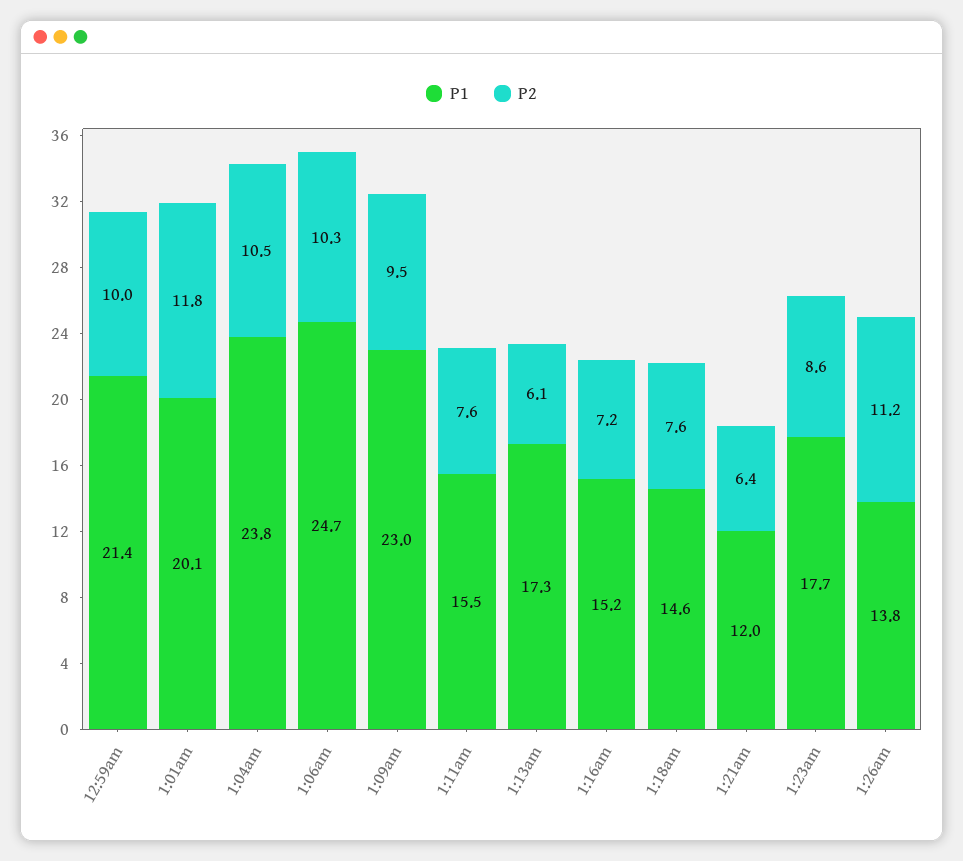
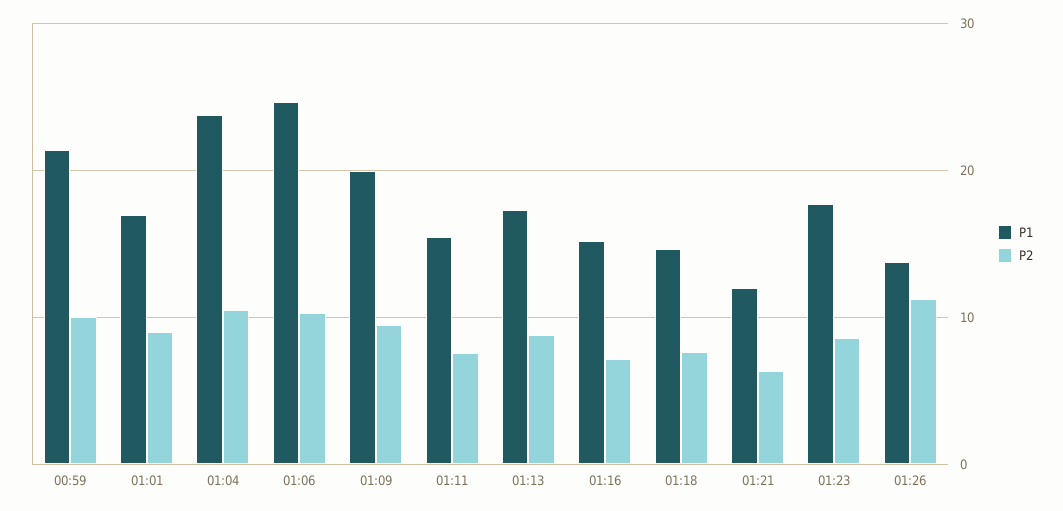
P1, 1:01am: 20.1 -> 17
P2, 1:01am: 11.8 -> 9
P1, 1:09am: 23 -> 20
P2, 1:13am: 6.1 -> 9

